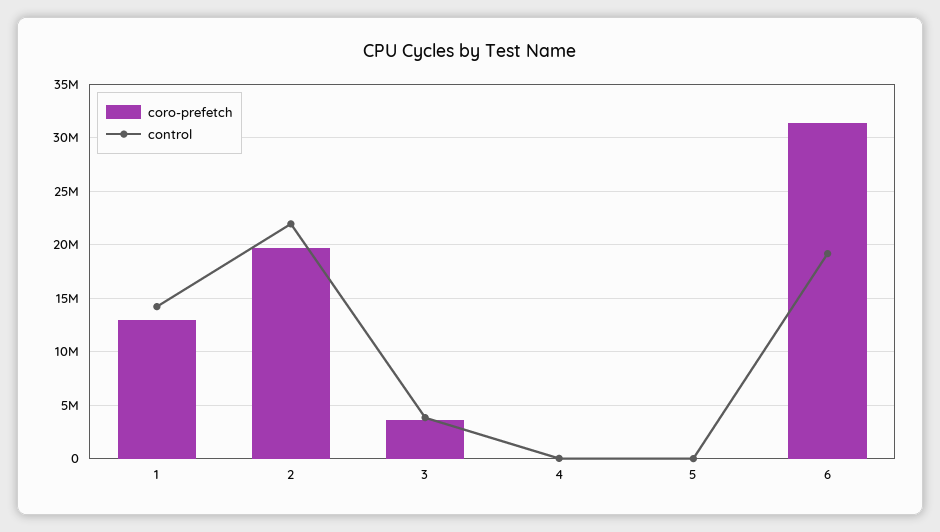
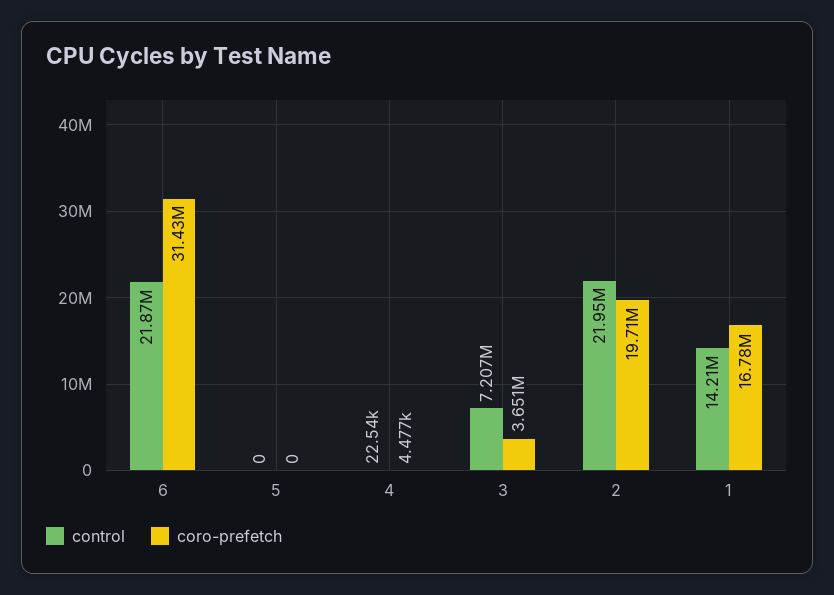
coro-prefetch, 1: 13000000 -> 16780000
control, 3: 4000000 -> 7207000
control, 6: 19000000 -> 21870000

